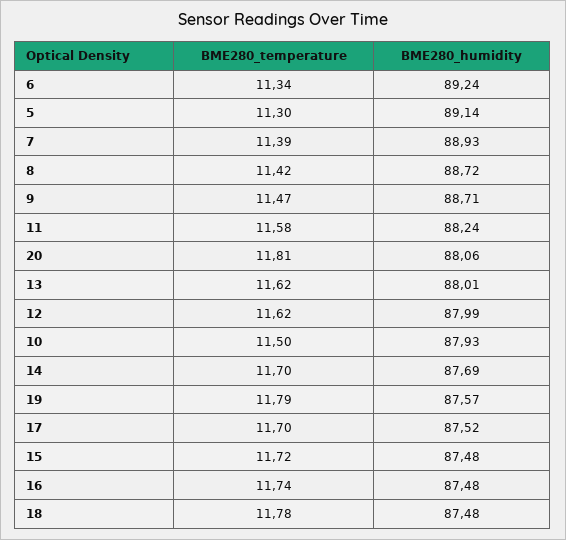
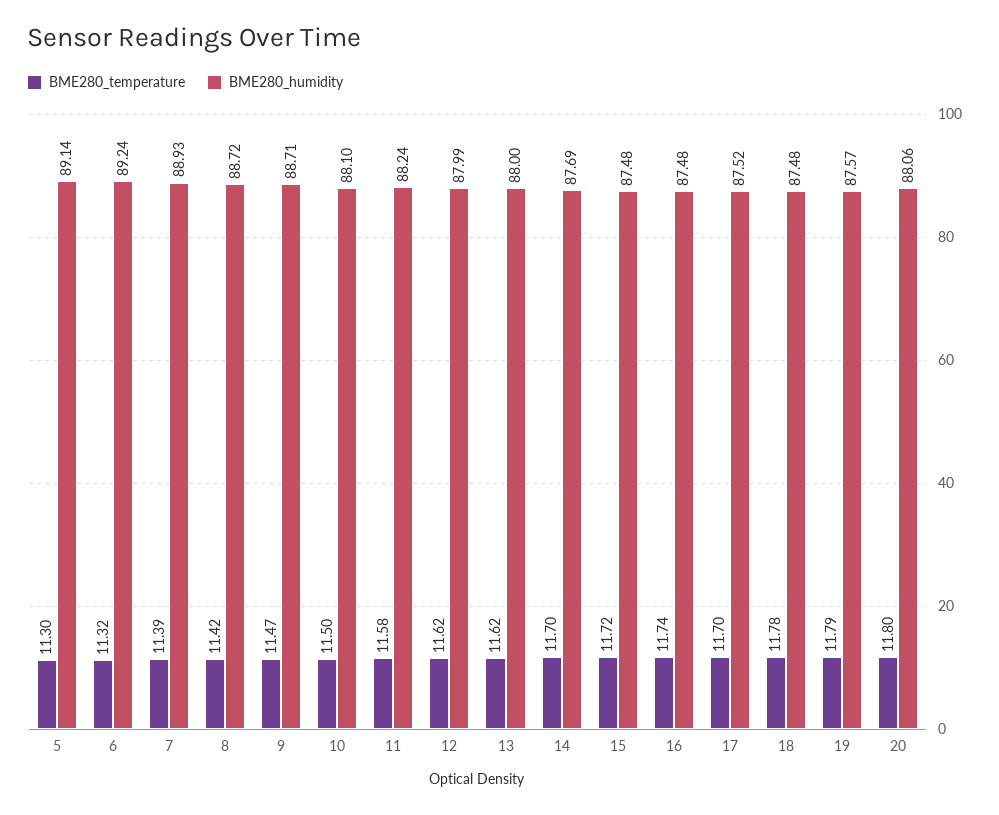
BME280_temperature, 6: 11.34 -> 11.32
BME280_temperature, 20: 11.81 -> 11.8
BME280_humidity, 13: 88.01 -> 88
BME280_humidity, 10: 87.93 -> 88.1

